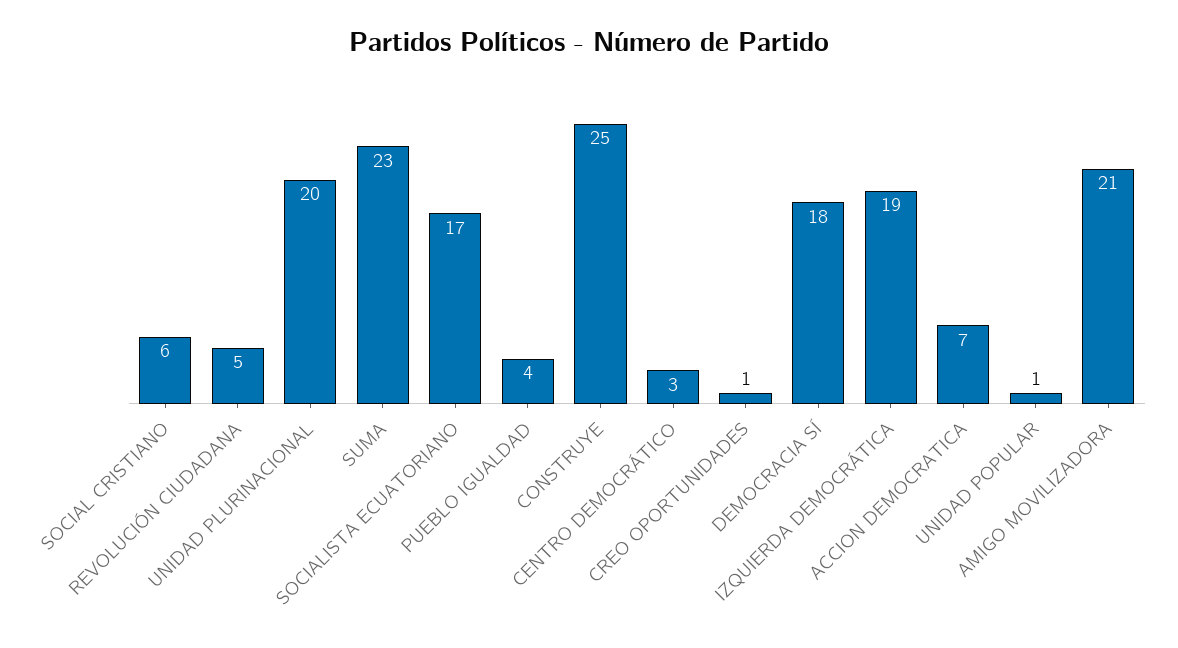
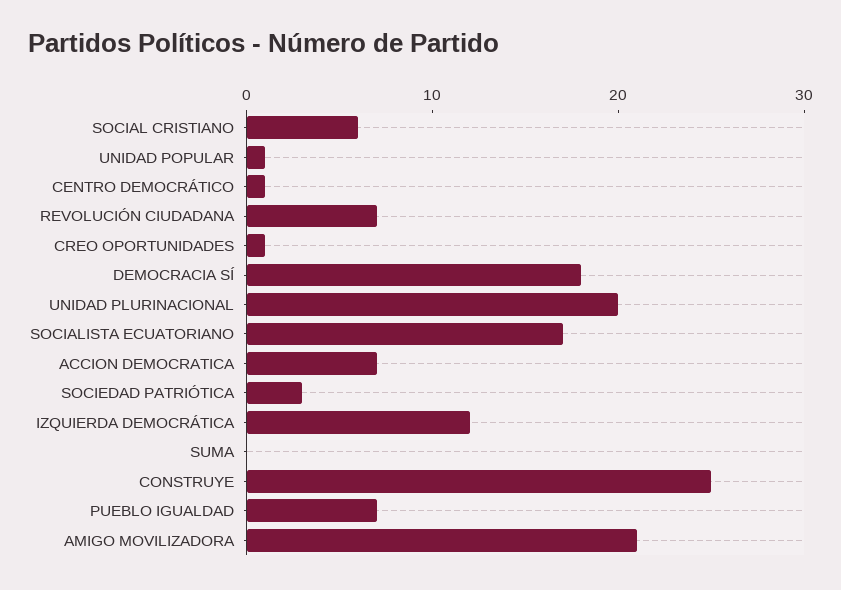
REVOLUCIÓN CIUDADANA: 5 -> 7
SUMA: 23 -> 0
PUEBLO IGUALDAD: 4 -> 7
CENTRO DEMOCRÁTICO: 3 -> 1
IZQUIERDA DEMOCRÁTICA: 19 -> 12
SOCIEDAD PATRIÓTICA: none -> 3

